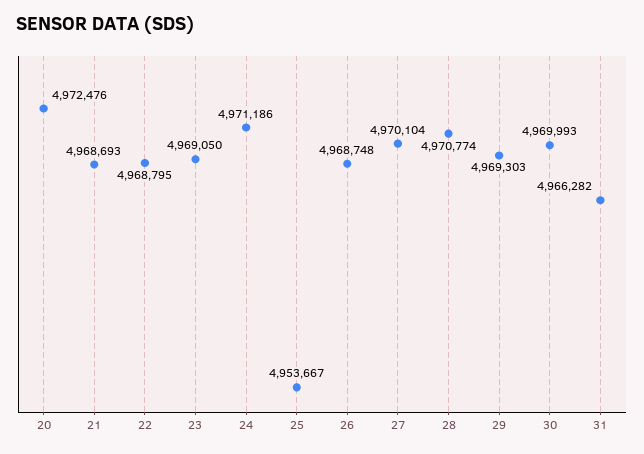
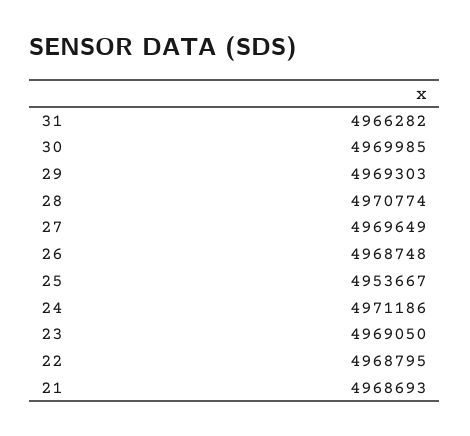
20: 4972476 -> none
27: 4970104 -> 4969649
30: 4969993 -> 4969985

